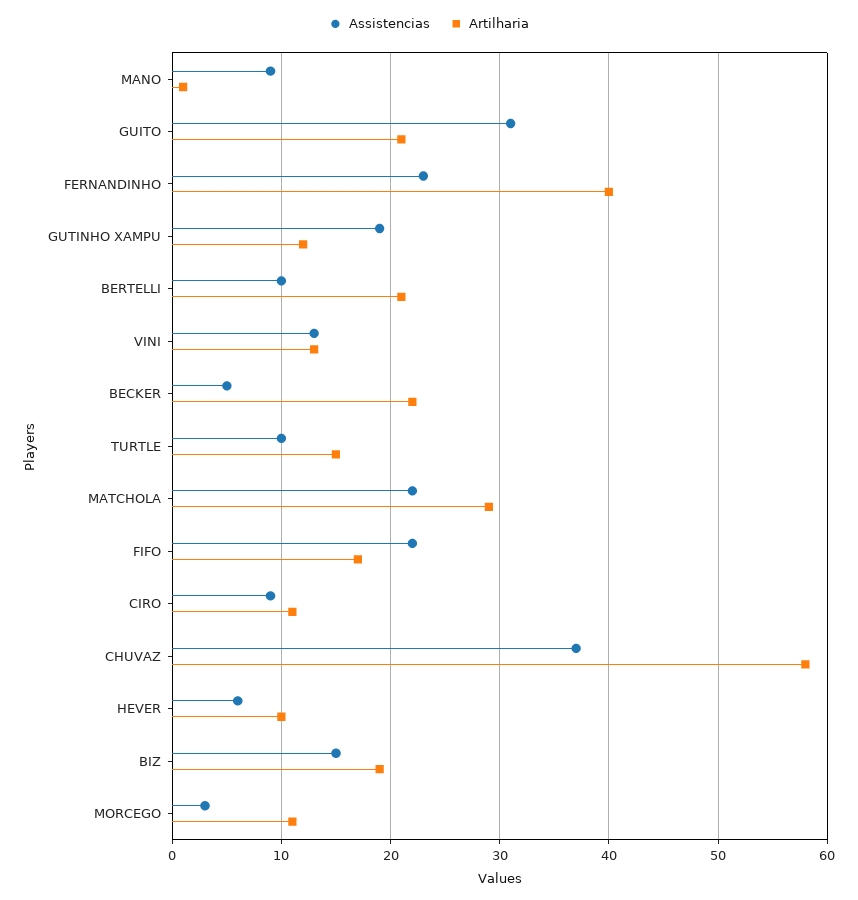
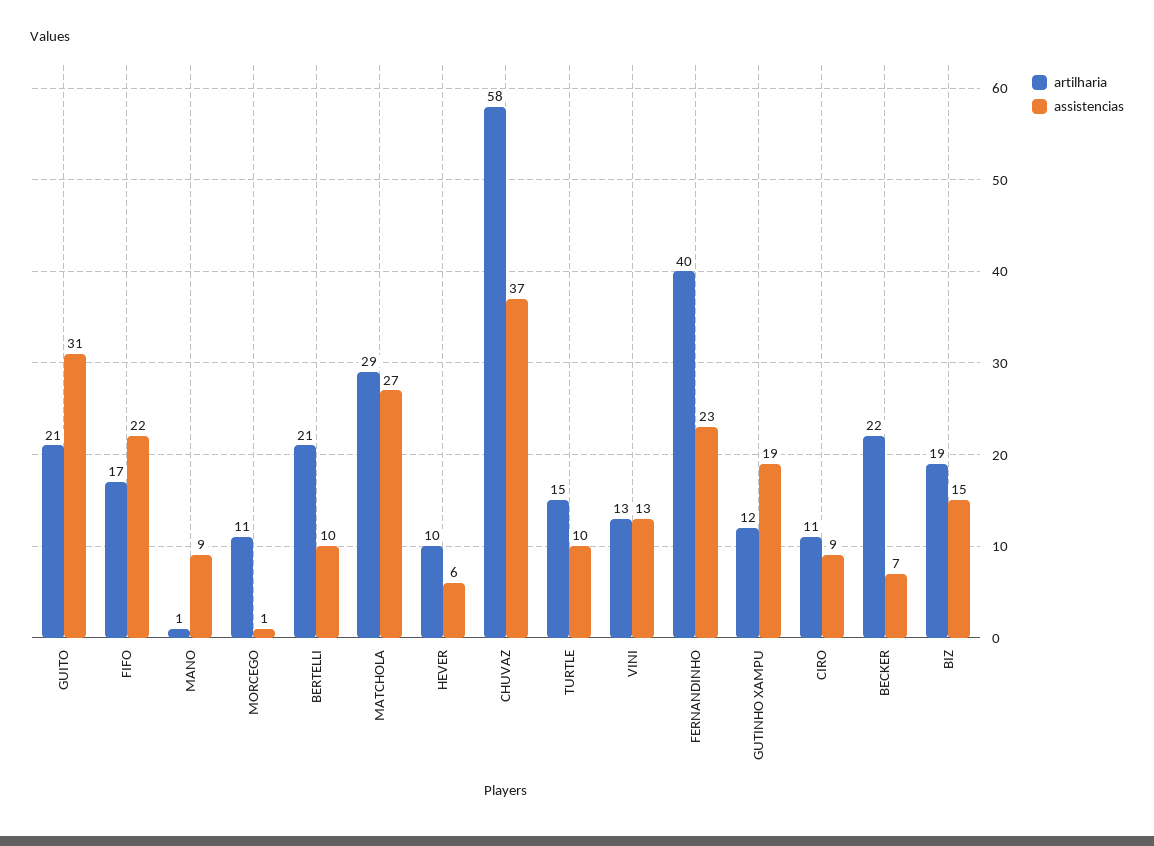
Assistencias, BECKER: 5 -> 7
Assistencias, MATCHOLA: 22 -> 27
Assistencias, MORCEGO: 3 -> 1

